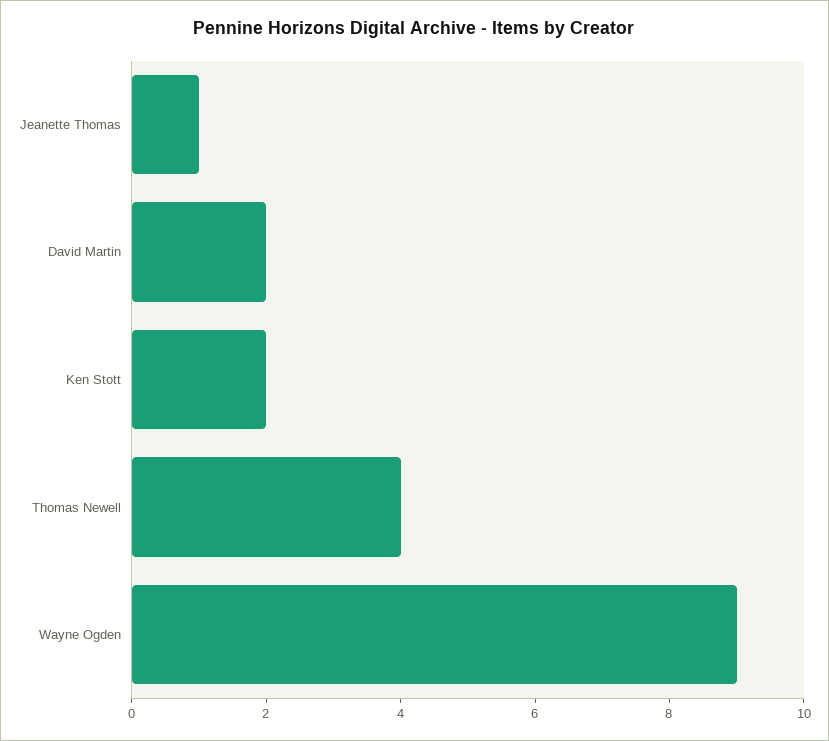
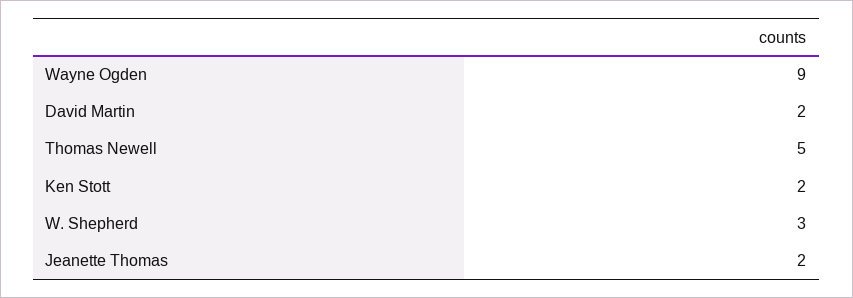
Jeanette Thomas: 1 -> 2
Thomas Newell: 4 -> 5
W. Shepherd: none -> 3

